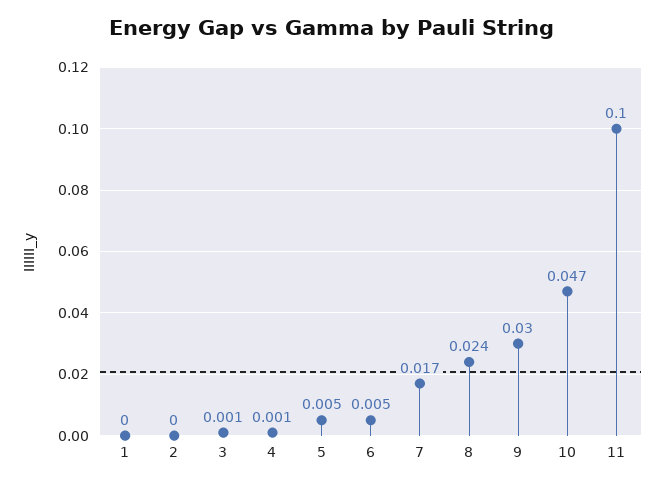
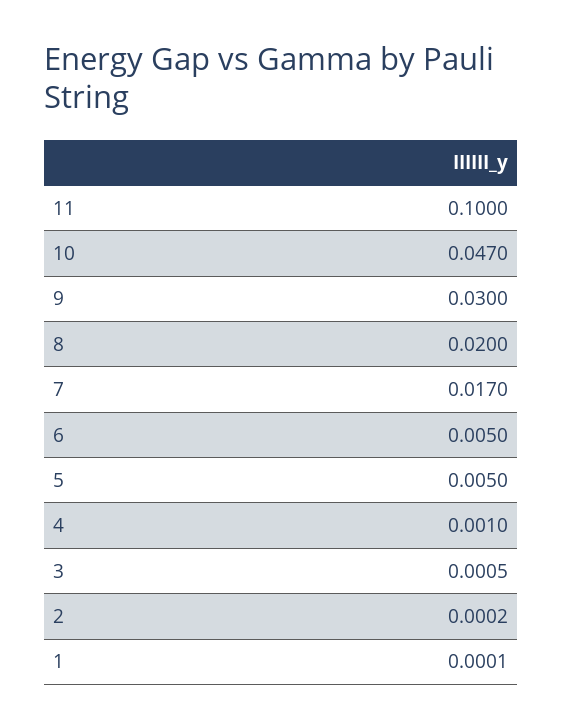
8: 0.024 -> 0.02

